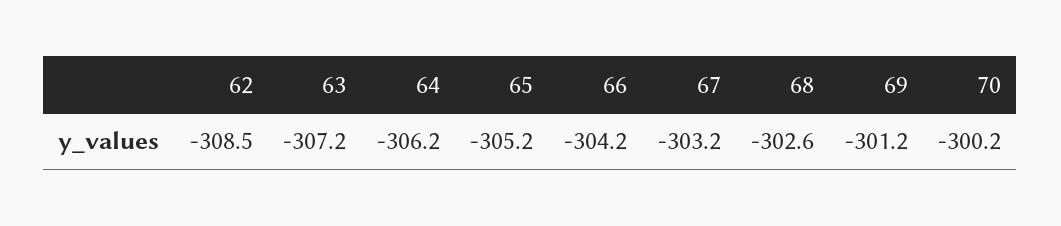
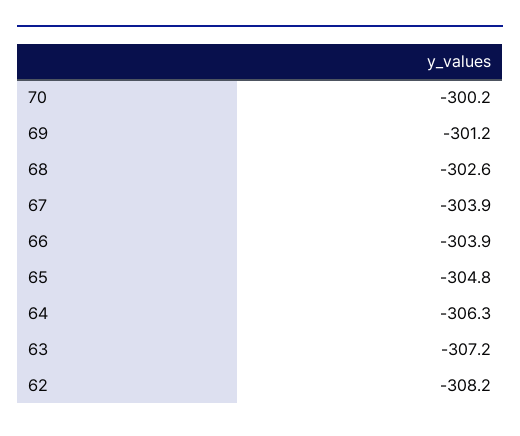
62: -308.5 -> -308.2
64: -306.2 -> -306.3
65: -305.2 -> -304.8
66: -304.2 -> -303.9
67: -303.2 -> -303.9

